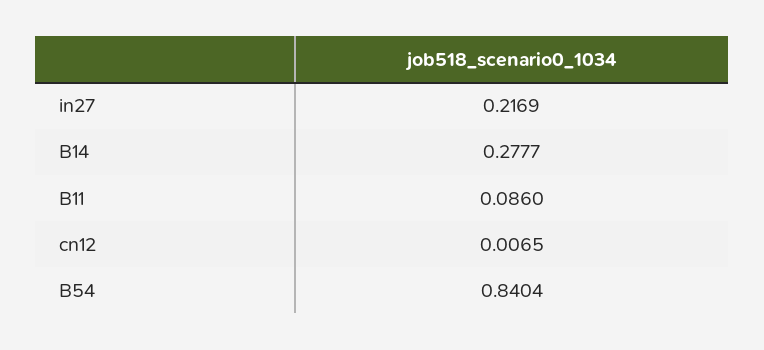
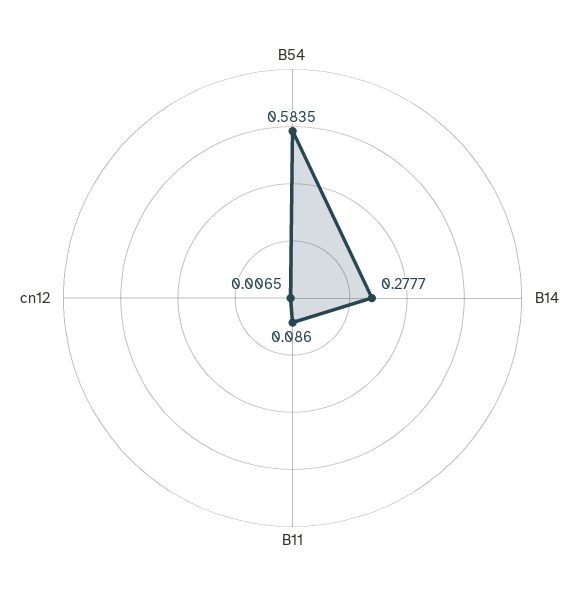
in27: 0.2169 -> none
B54: 0.8404 -> 0.5835

